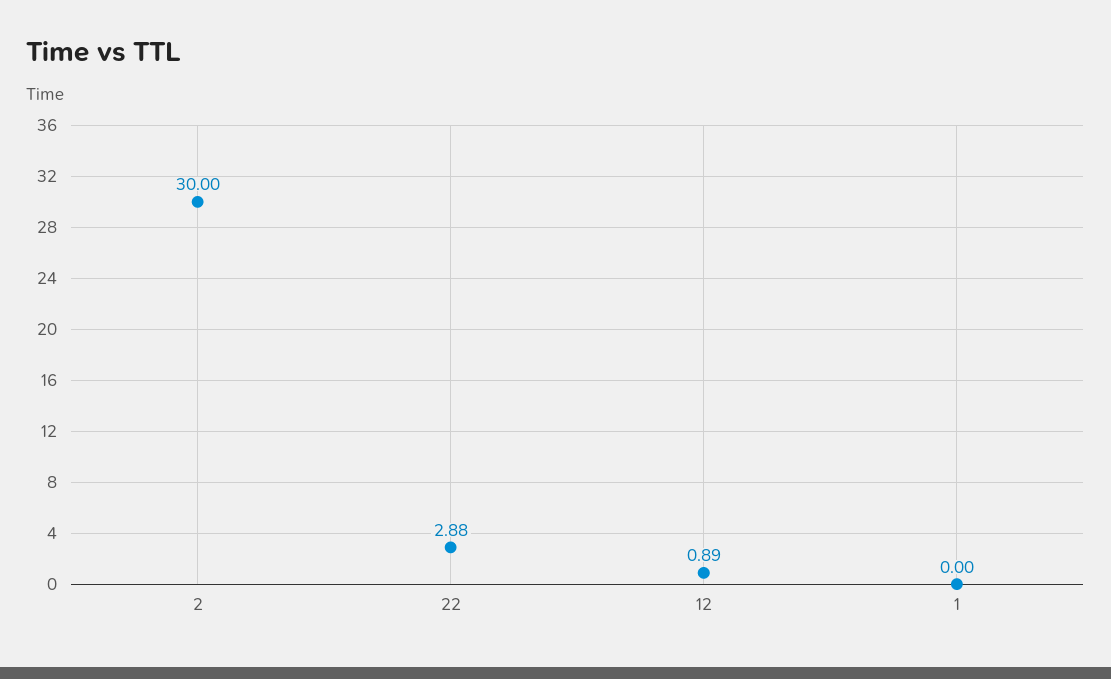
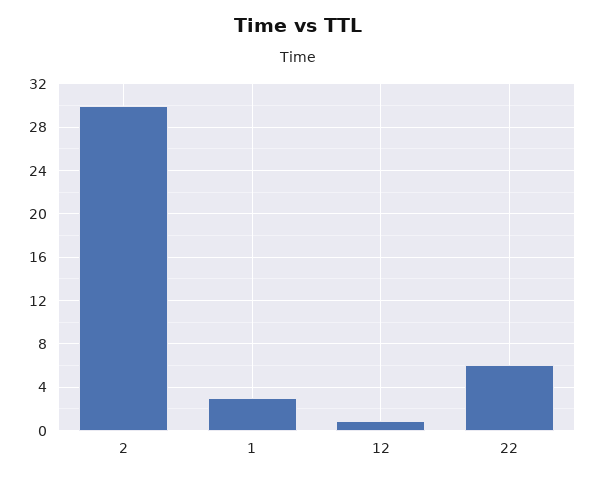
22: 2.88 -> 6
1: 0 -> 3

